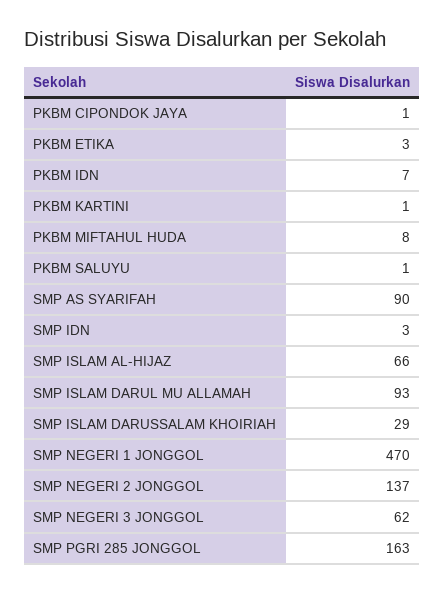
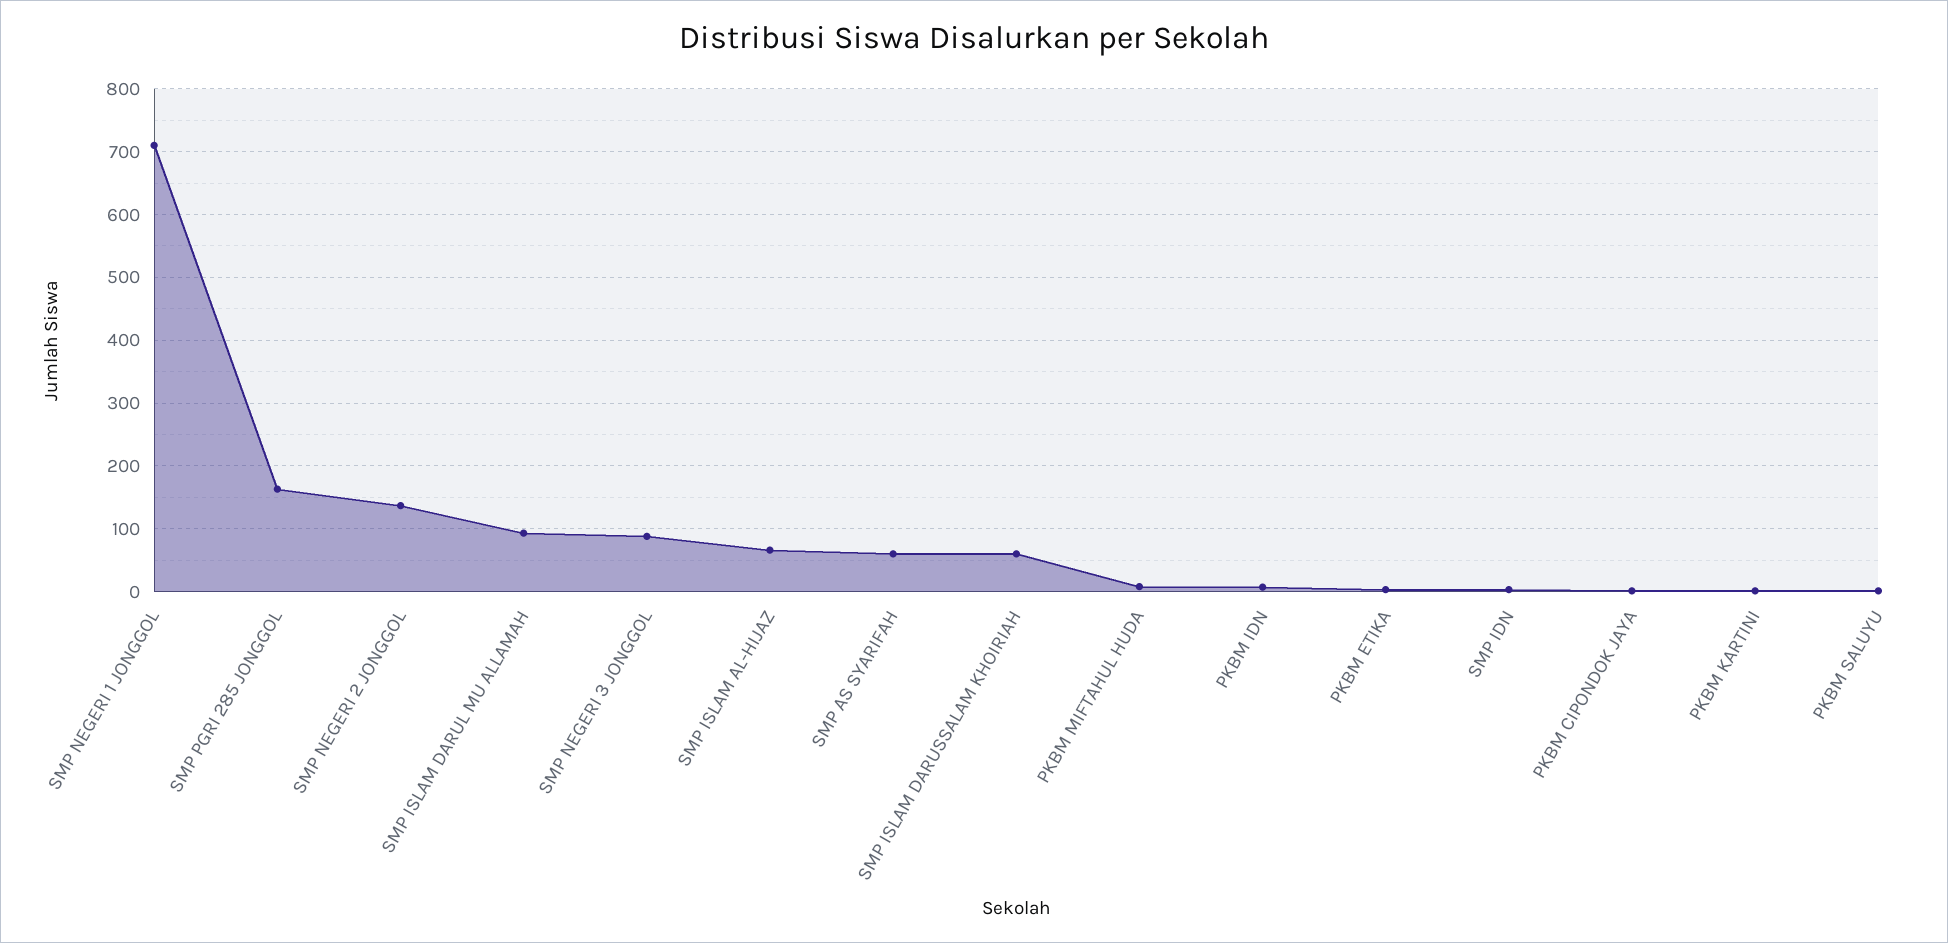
SMP AS SYARIFAH: 90 -> 60
SMP ISLAM DARUSSALAM KHOIRIAH: 29 -> 60
SMP NEGERI 1 JONGGOL: 470 -> 710
SMP NEGERI 3 JONGGOL: 62 -> 90

